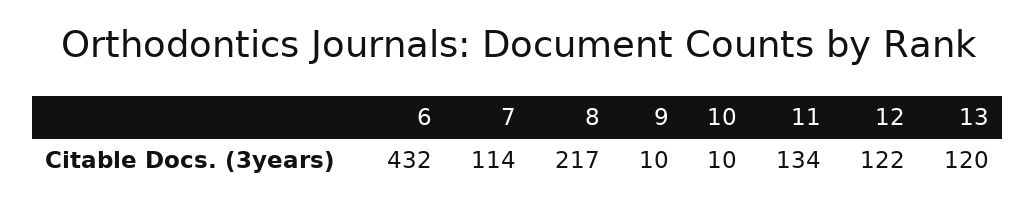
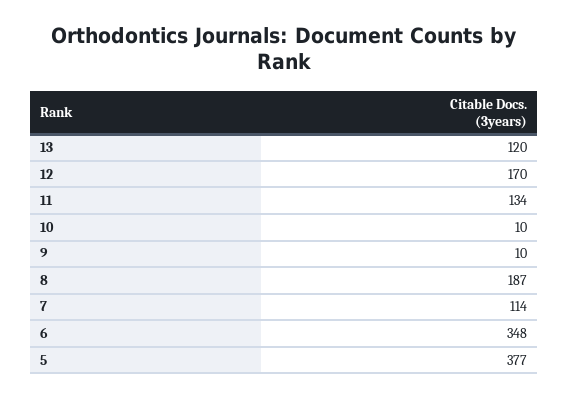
6: 432 -> 348
8: 217 -> 187
12: 122 -> 170
5: none -> 377

